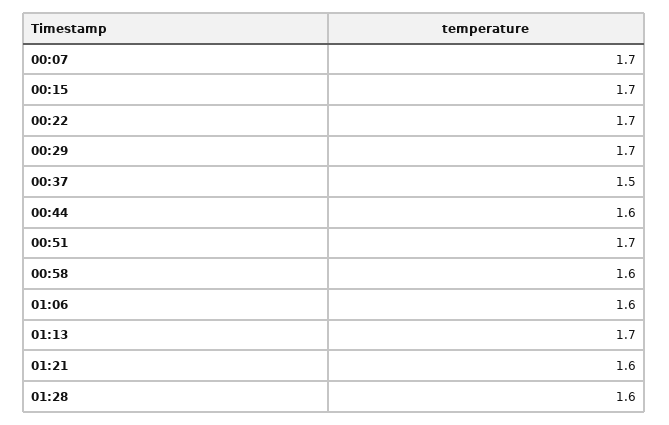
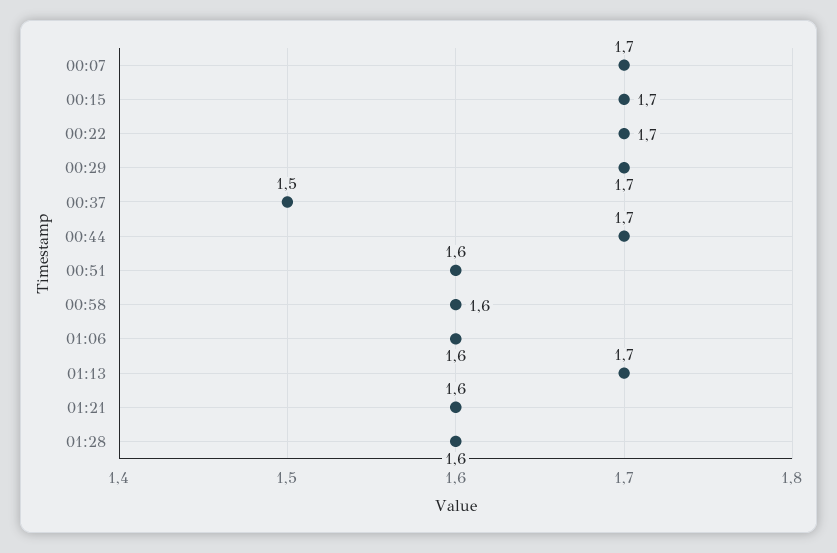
00:44: 1.6 -> 1.7
00:51: 1.7 -> 1.6

